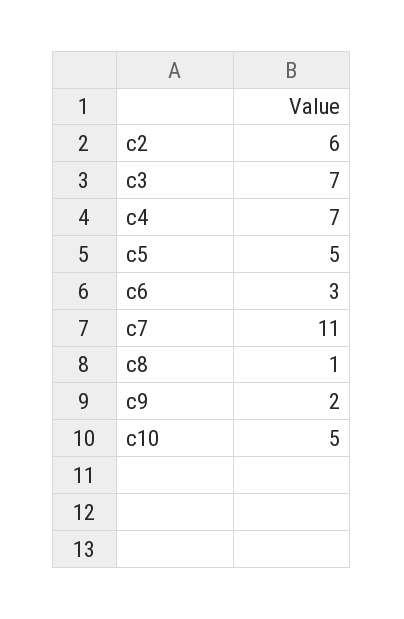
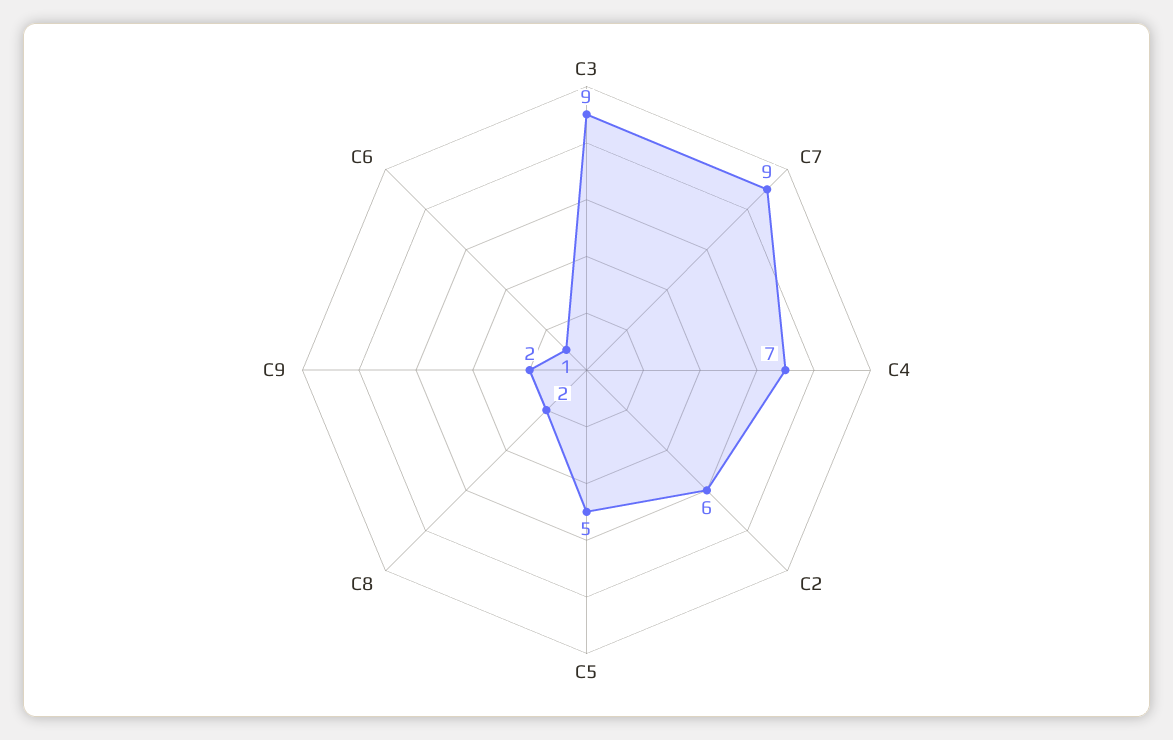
c3: 7 -> 9
c6: 3 -> 1
c7: 11 -> 9
c8: 1 -> 2
c10: 5 -> none

